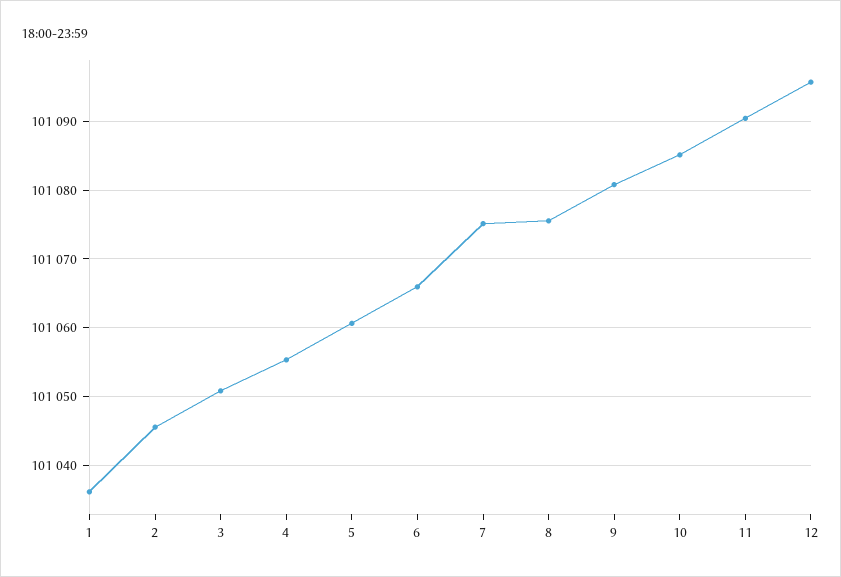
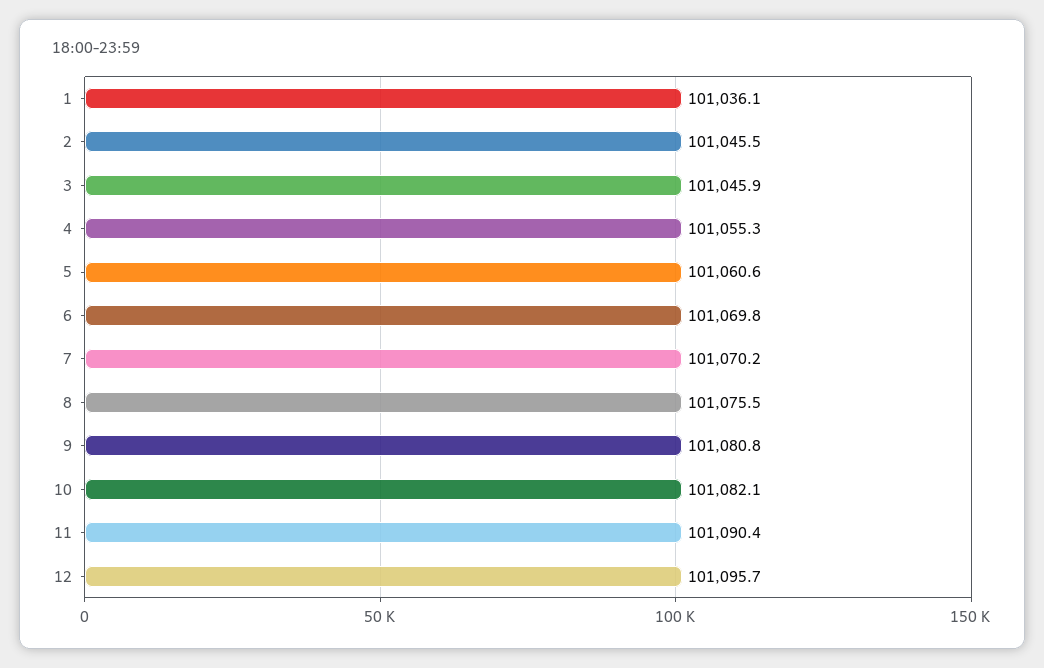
3: 101051 -> 101045.9
6: 101066 -> 101069.8
7: 101075 -> 101070.2
10: 101085 -> 101082.1

